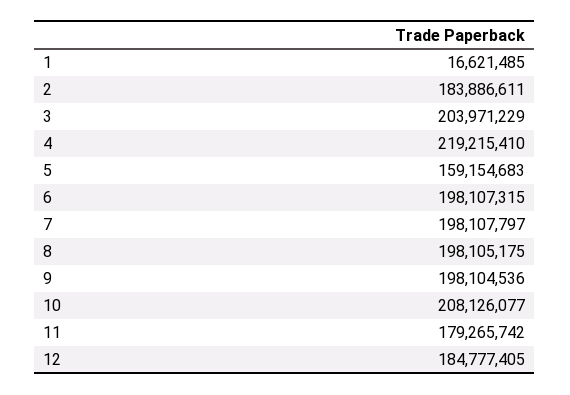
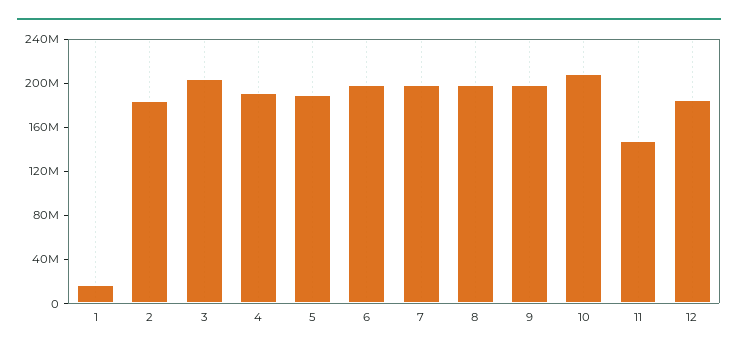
4: 219215410 -> 190000000
5: 159154683 -> 190000000
11: 179265742 -> 150000000

